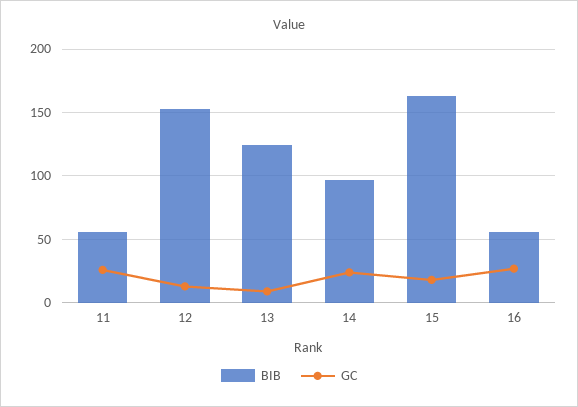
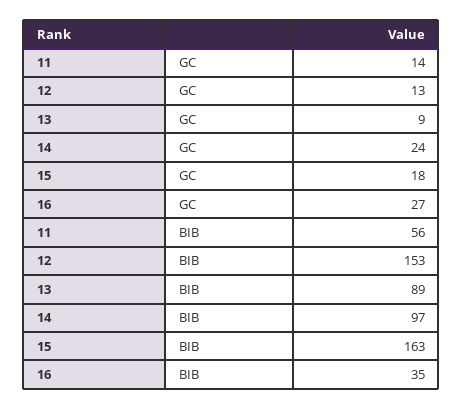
GC, 11: 25 -> 14
BIB, 13: 125 -> 89
BIB, 16: 55 -> 35

